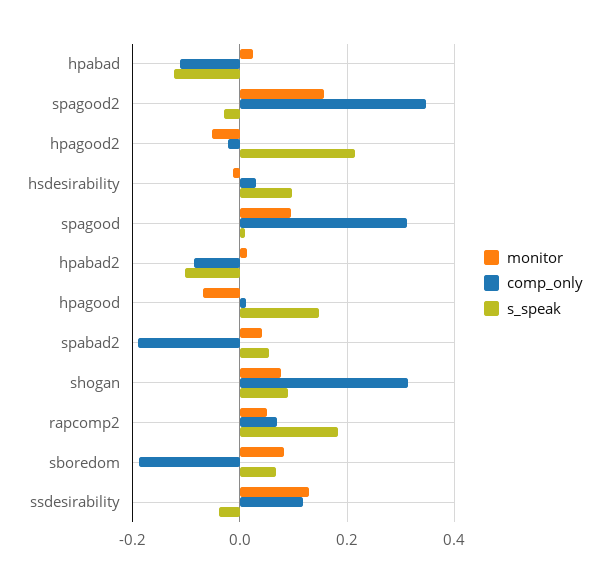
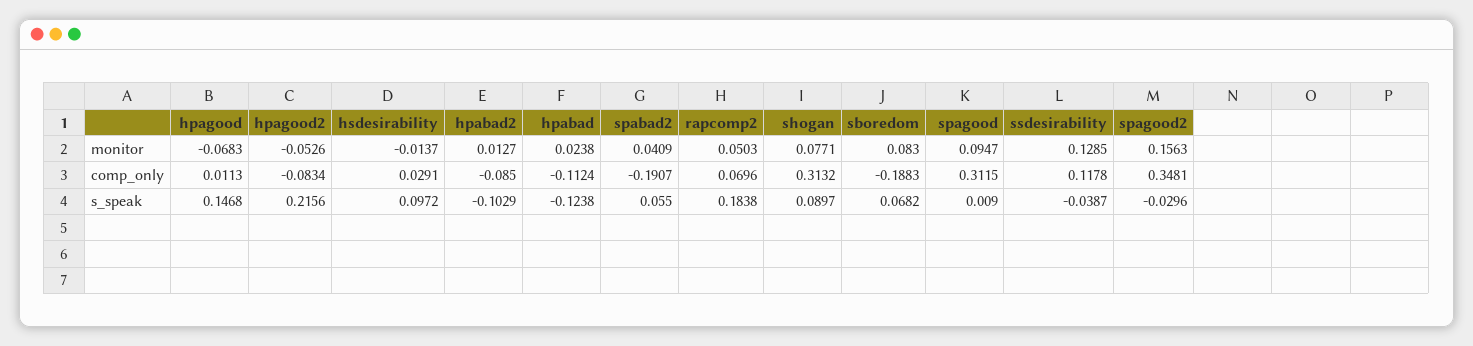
comp_only, hpagood2: -0.02 -> -0.0834

